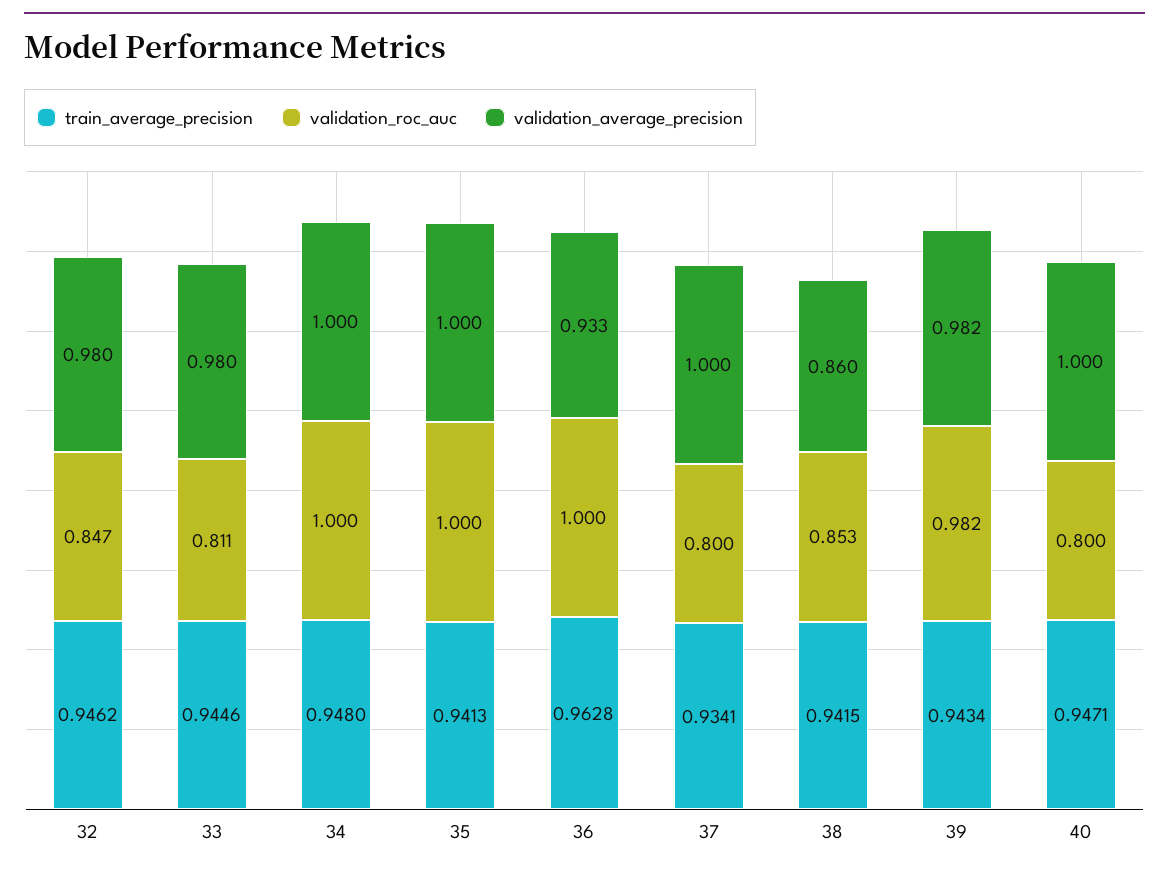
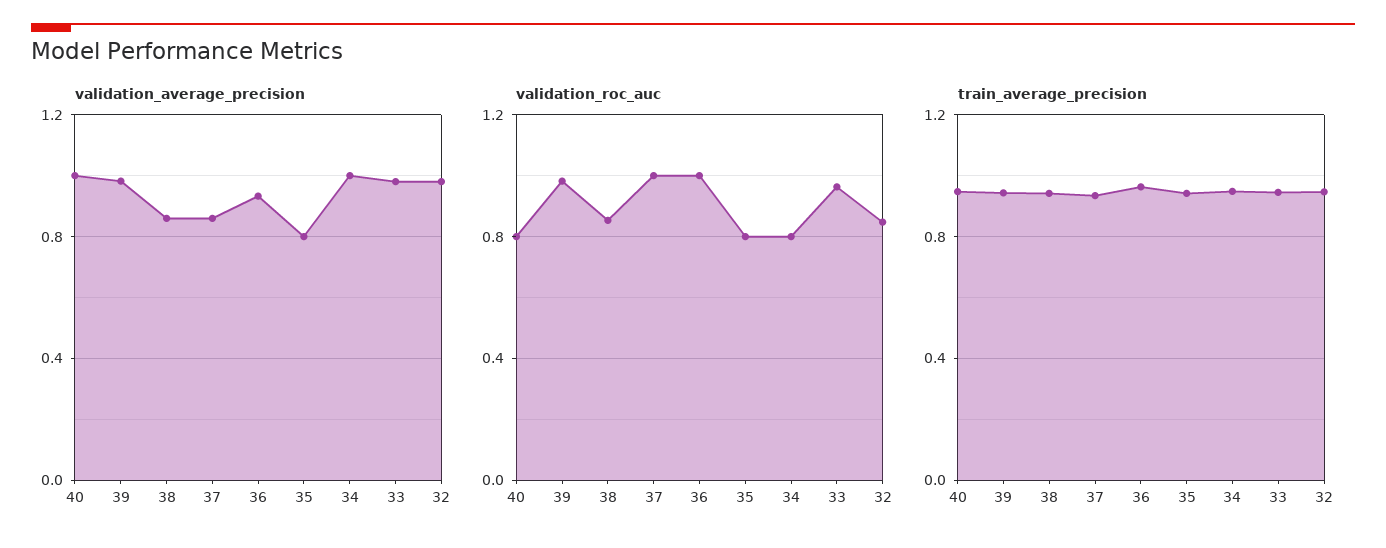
validation_roc_auc, 33: 0.811 -> 0.95
validation_roc_auc, 34: 1 -> 0.8
validation_roc_auc, 35: 1 -> 0.8
validation_average_precision, 35: 1 -> 0.8
validation_roc_auc, 37: 0.8 -> 1
validation_average_precision, 37: 1 -> 0.85

